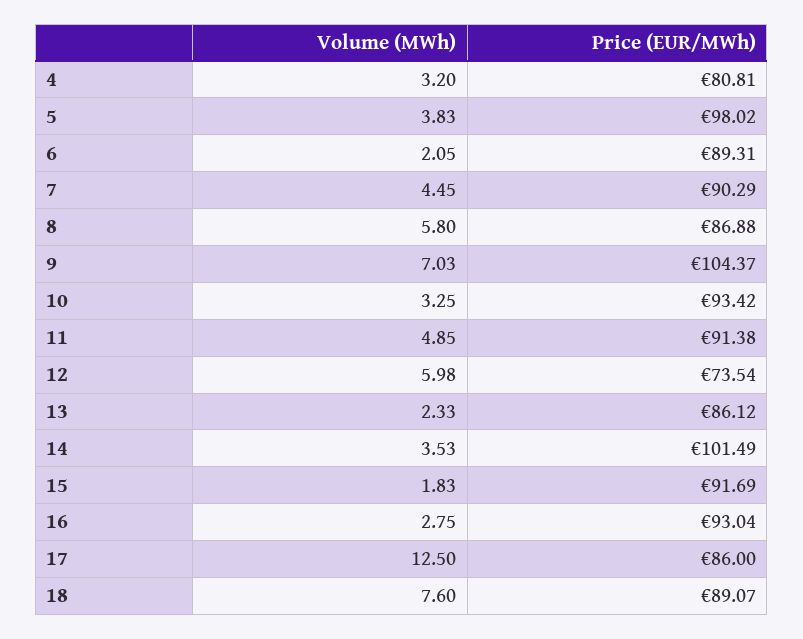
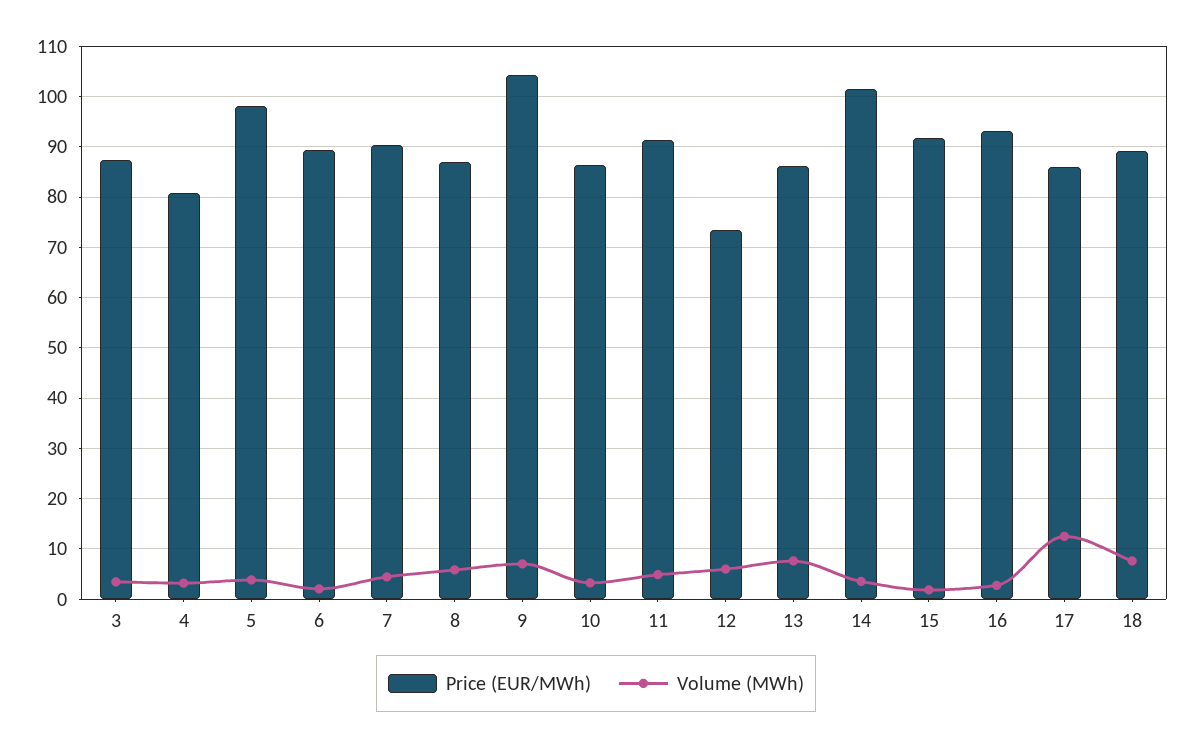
Price (EUR/MWh), 10: 93.42 -> 86
Volume (MWh), 13: 2.33 -> 8
Price (EUR/MWh), 3: none -> 88
Volume (MWh), 3: none -> 4

